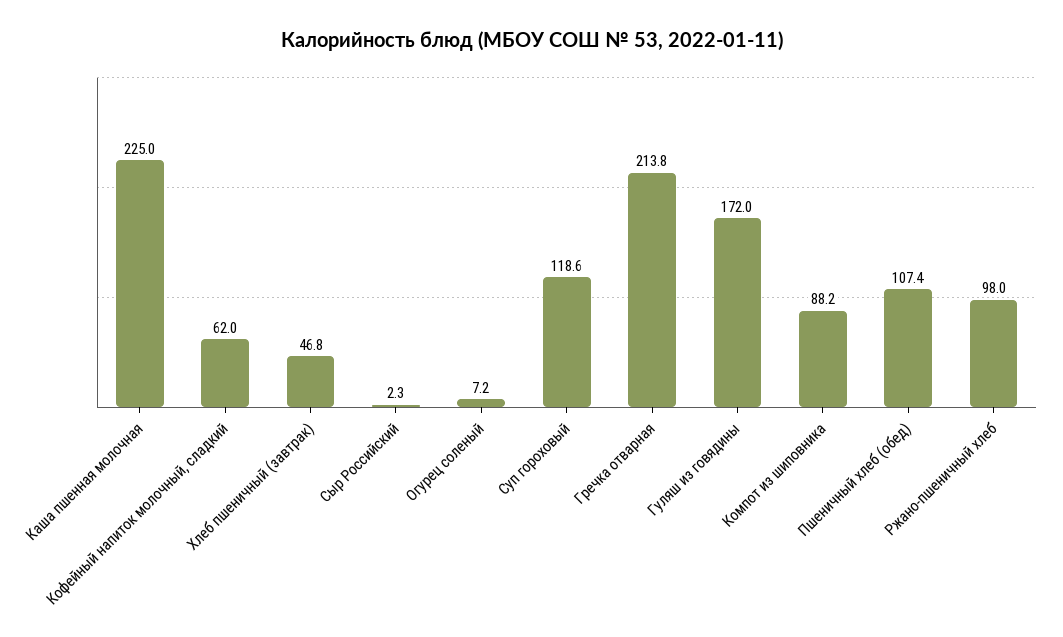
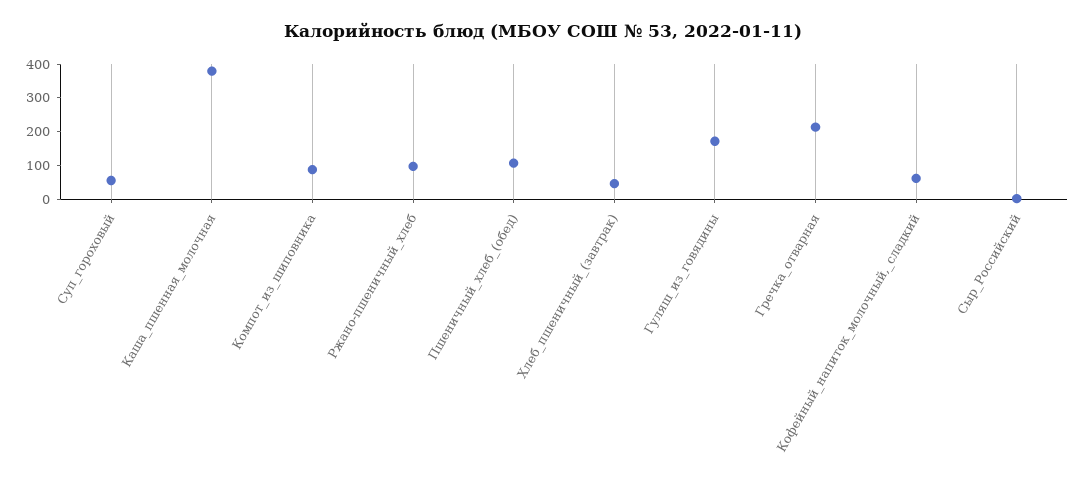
Каша пшенная молочная: 225 -> 375
Огурец соленый: 7.2 -> none
Суп гороховый: 118.6 -> 50

